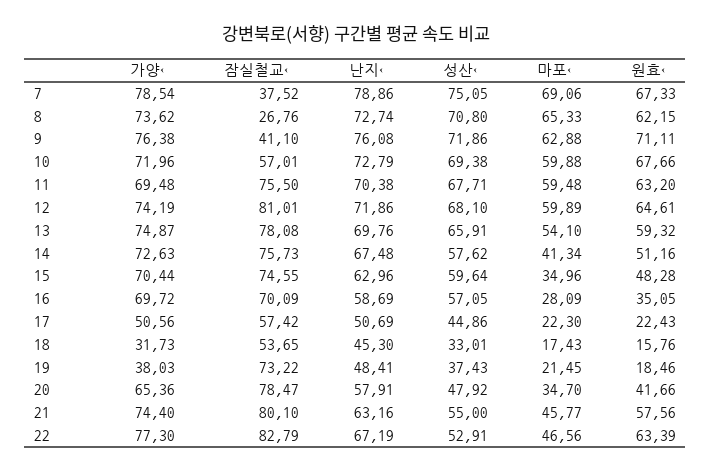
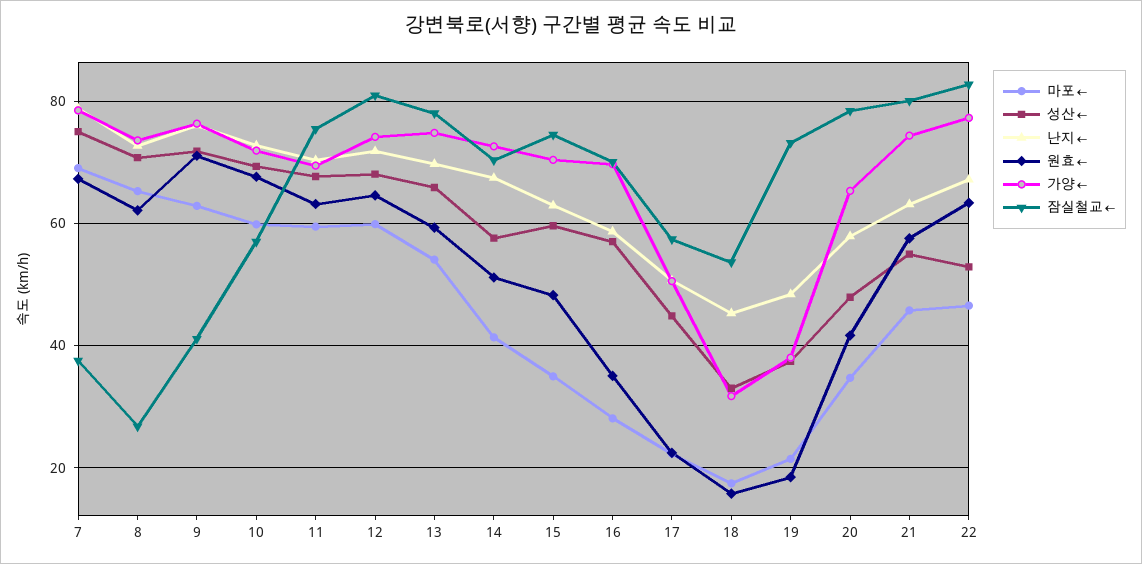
잠실철교←, 14: 75.73 -> 70

